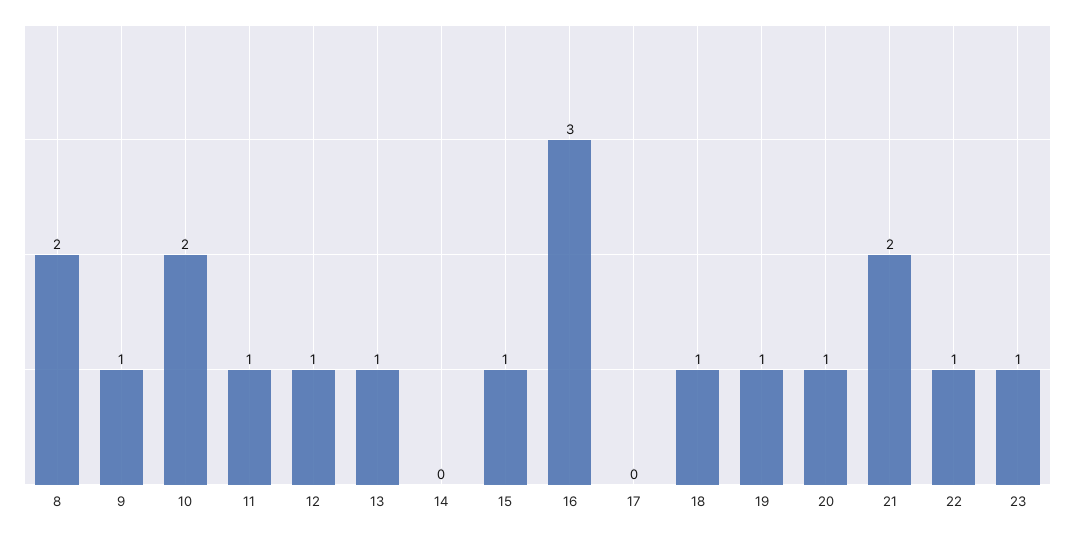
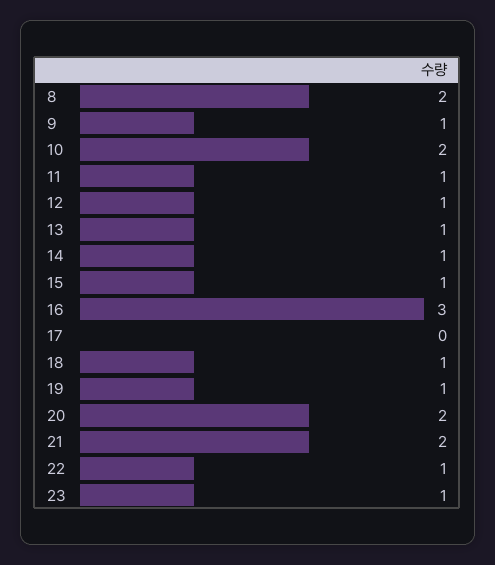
14: 0 -> 1
20: 1 -> 2

